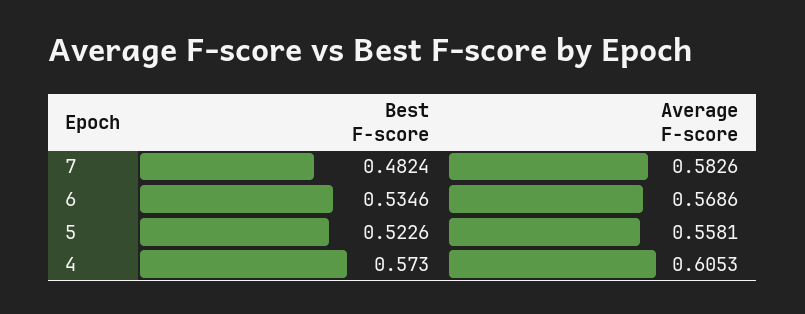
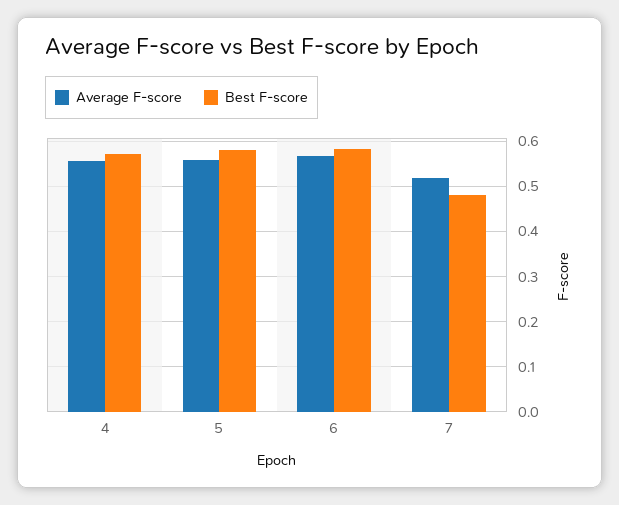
Average F-score, 7: 0.5826 -> 0.52
Best F-score, 6: 0.5346 -> 0.58
Best F-score, 5: 0.5226 -> 0.58
Average F-score, 4: 0.6053 -> 0.56

